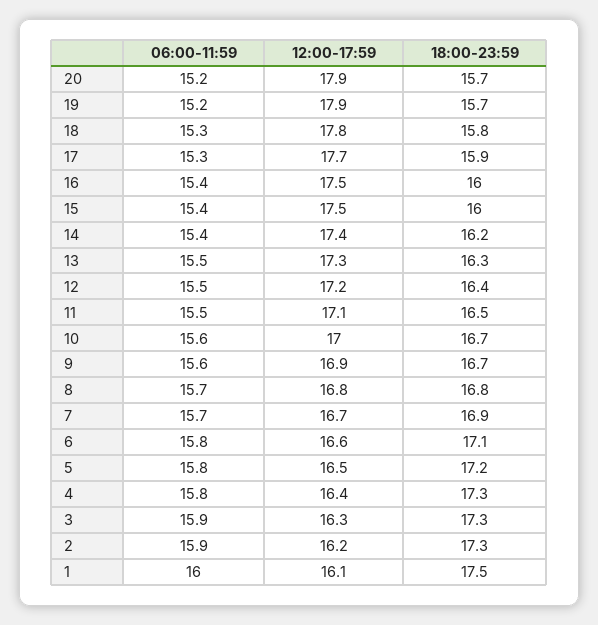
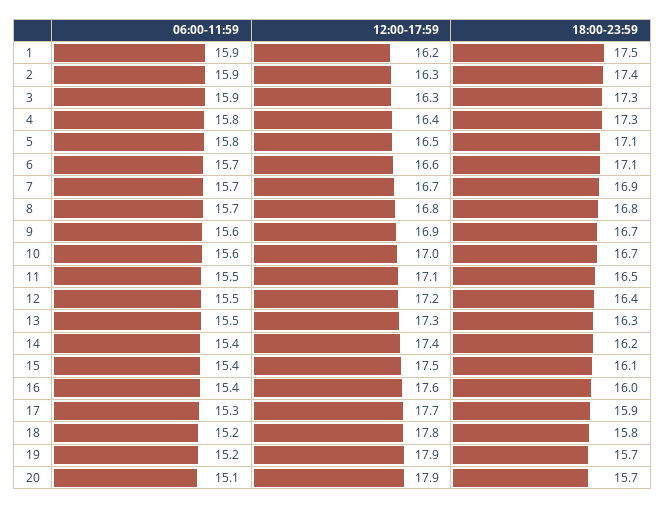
06:00-11:59, 20: 15.2 -> 15.1
06:00-11:59, 18: 15.3 -> 15.2
12:00-17:59, 16: 17.5 -> 17.6
18:00-23:59, 15: 16 -> 16.1
06:00-11:59, 6: 15.8 -> 15.7
18:00-23:59, 5: 17.2 -> 17.1
12:00-17:59, 2: 16.2 -> 16.3
18:00-23:59, 2: 17.3 -> 17.4
06:00-11:59, 1: 16 -> 15.9
12:00-17:59, 1: 16.1 -> 16.2

